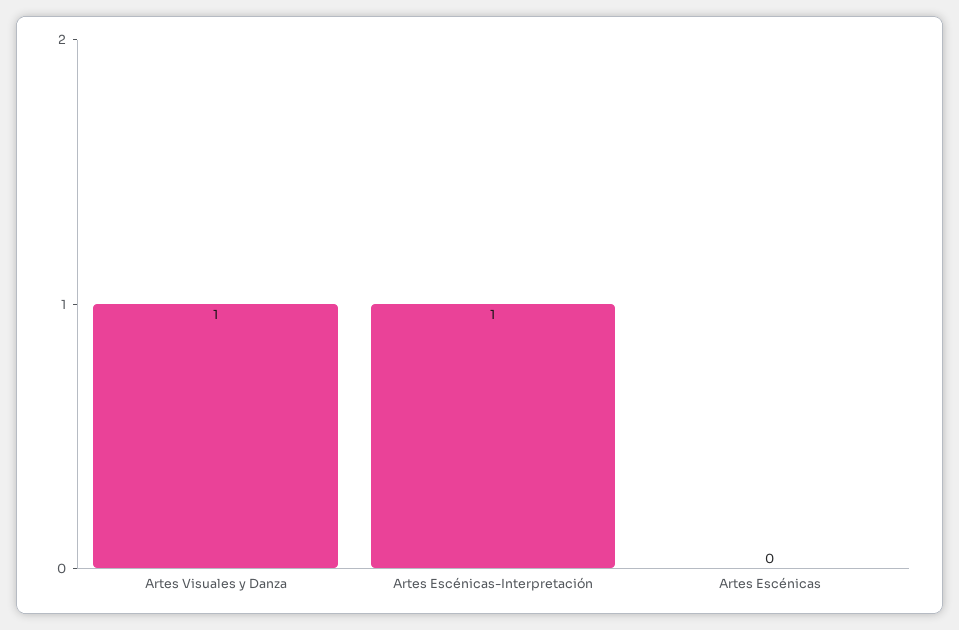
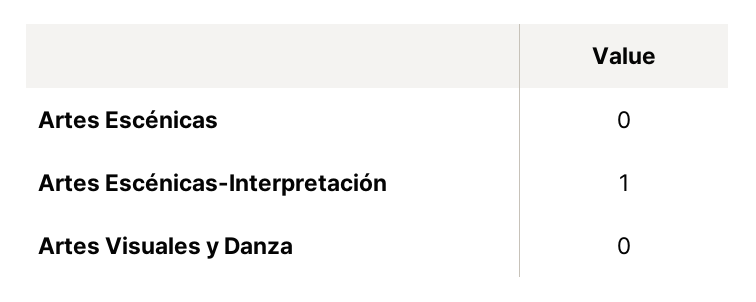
Artes Visuales y Danza: 1 -> 0

